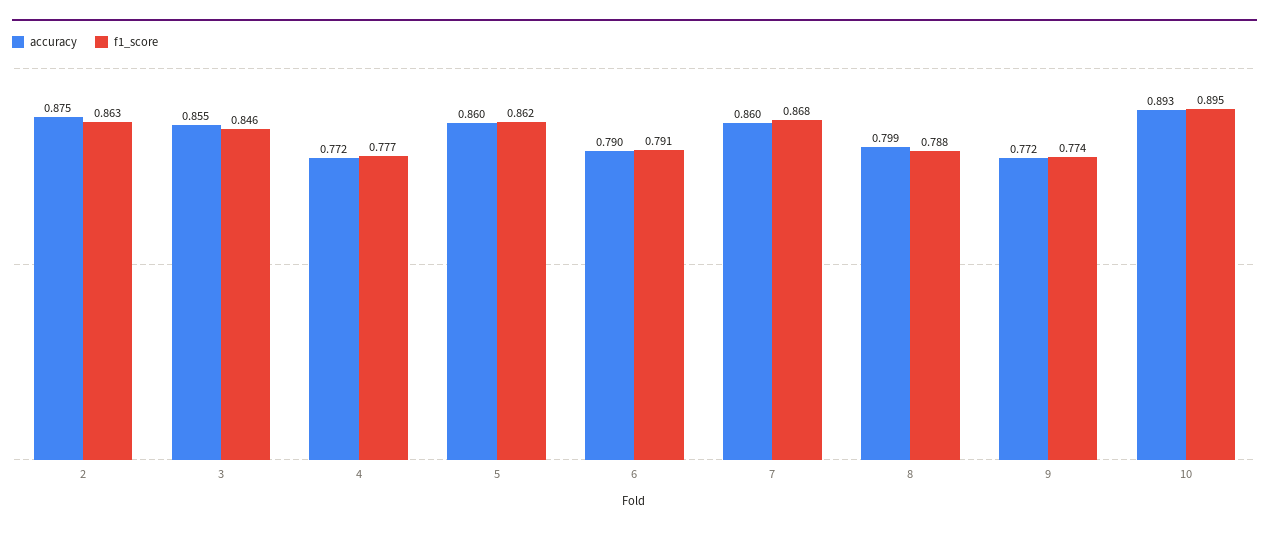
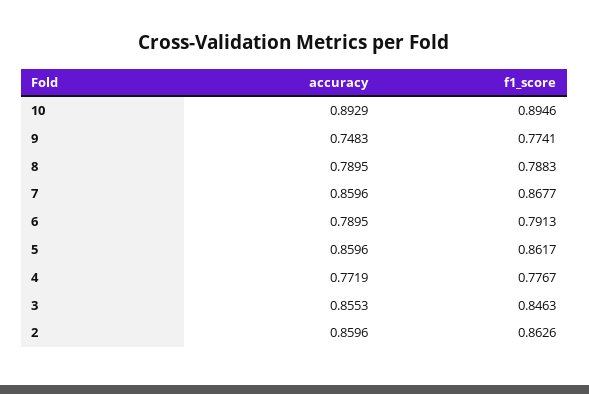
accuracy, 2: 0.875 -> 0.8596
accuracy, 8: 0.799 -> 0.7895
accuracy, 9: 0.772 -> 0.7483

